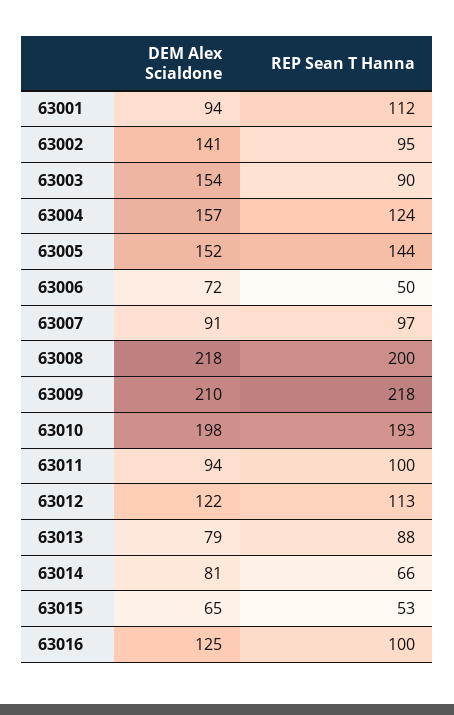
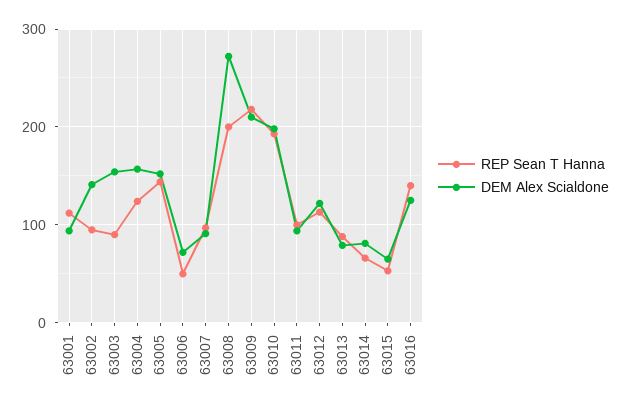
DEM Alex Scialdone, 63008: 218 -> 270
REP Sean T Hanna, 63016: 100 -> 140

